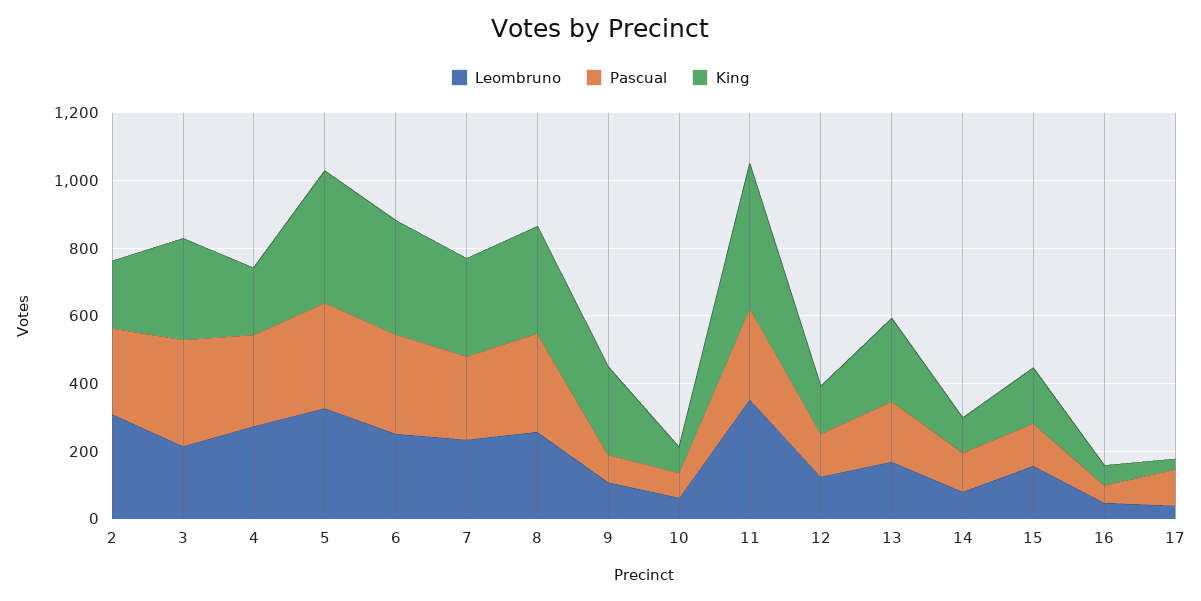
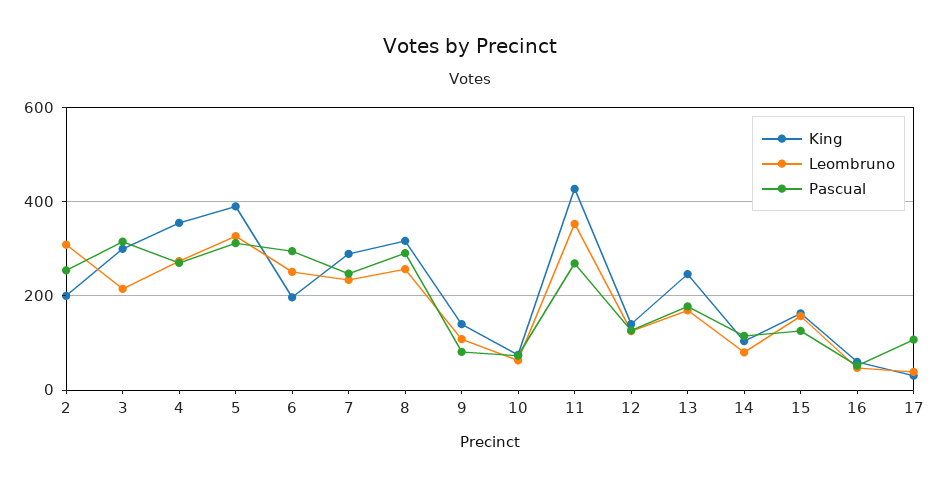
King, 4: 200 -> 360
King, 6: 350 -> 200
King, 9: 250 -> 140

